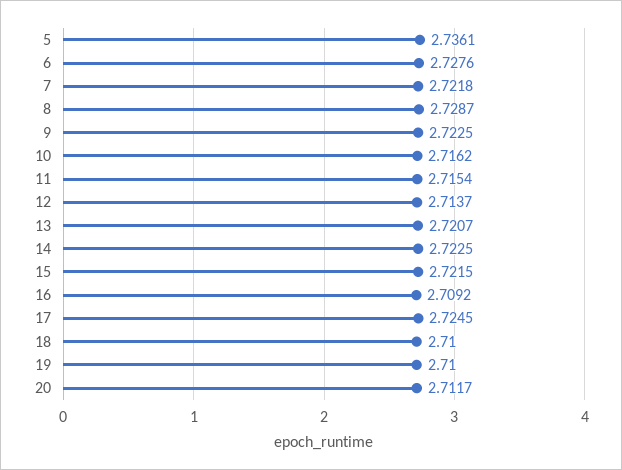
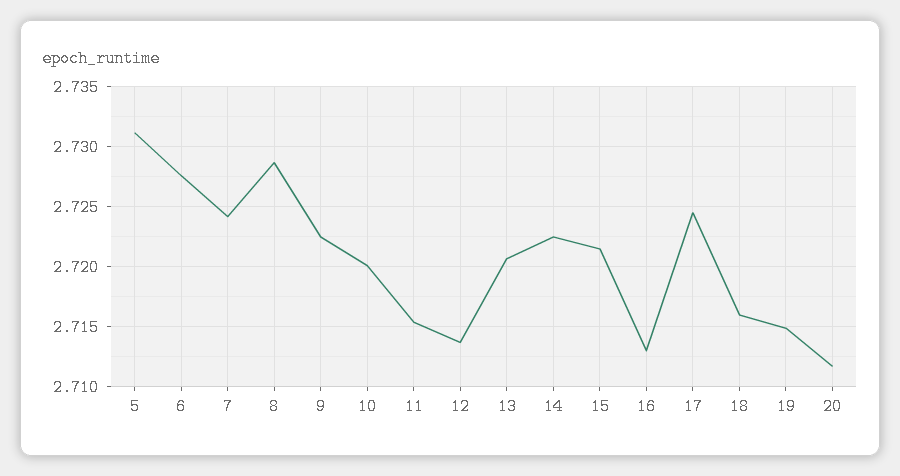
5: 2.7361 -> 2.731
7: 2.7218 -> 2.724
10: 2.7162 -> 2.72
16: 2.7092 -> 2.713
18: 2.71 -> 2.716
19: 2.71 -> 2.715

